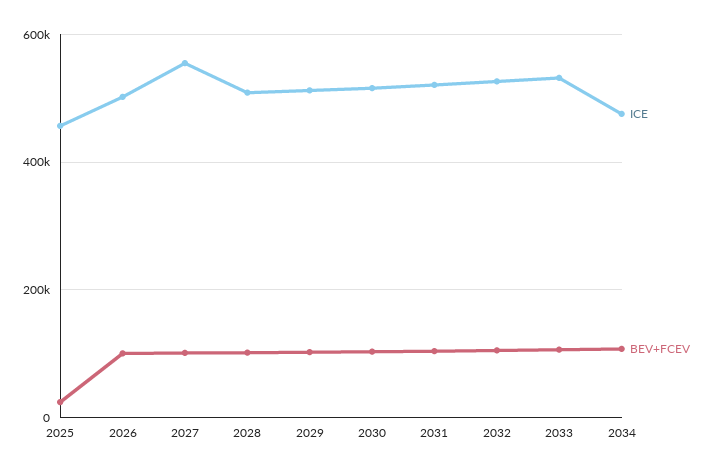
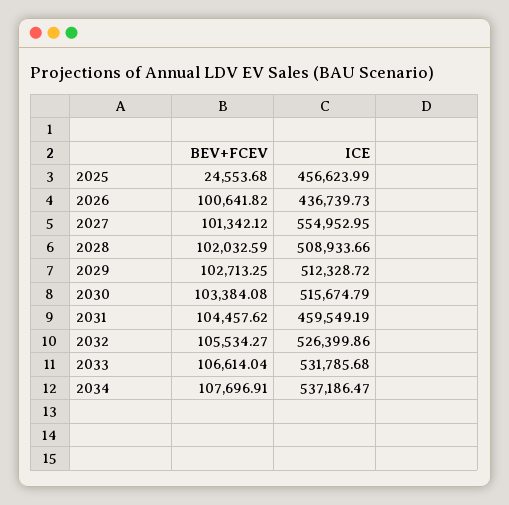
ICE, 2026: 500000 -> 436739.73
ICE, 2031: 520000 -> 459549.19
ICE, 2034: 480000 -> 537186.47

